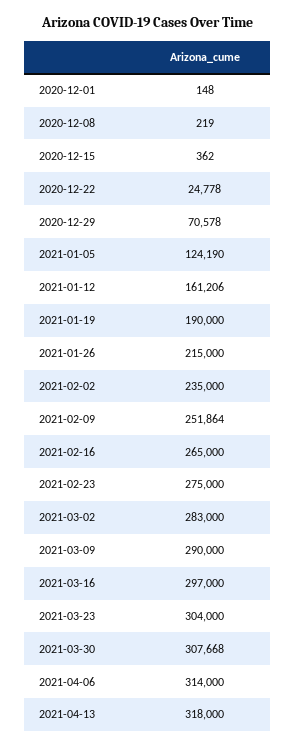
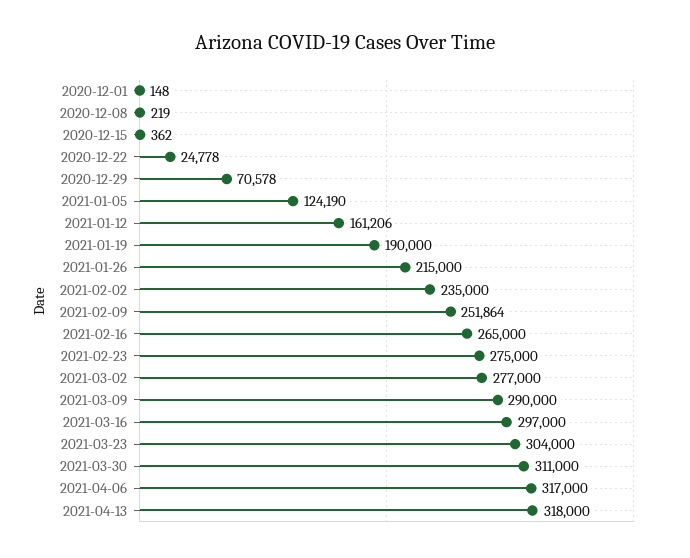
2021-03-02: 283000 -> 277000
2021-03-30: 307668 -> 311000
2021-04-06: 314000 -> 317000

